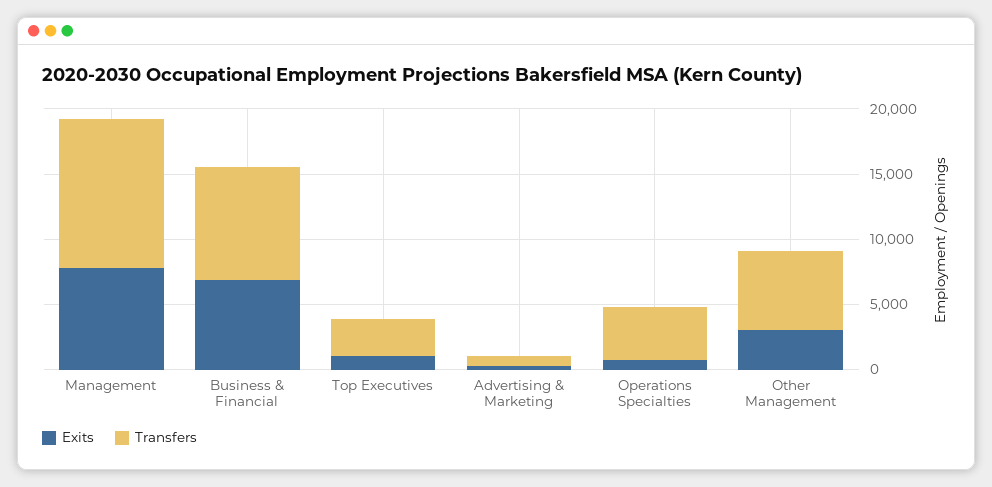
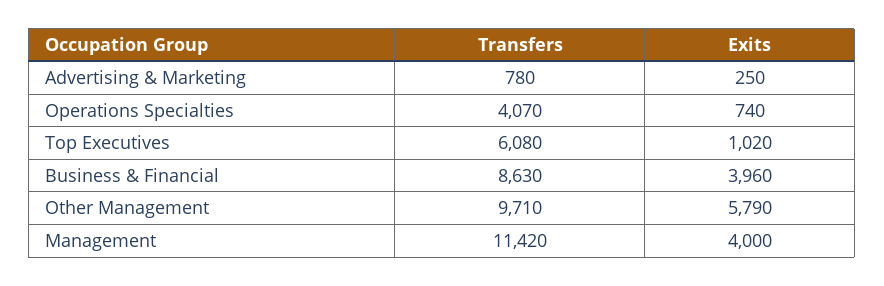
Exits, Management: 8000 -> 4000
Exits, Business & Financial: 7000 -> 3960
Transfers, Top Executives: 3000 -> 6080
Exits, Other Management: 3000 -> 5790
Transfers, Other Management: 6000 -> 9710

